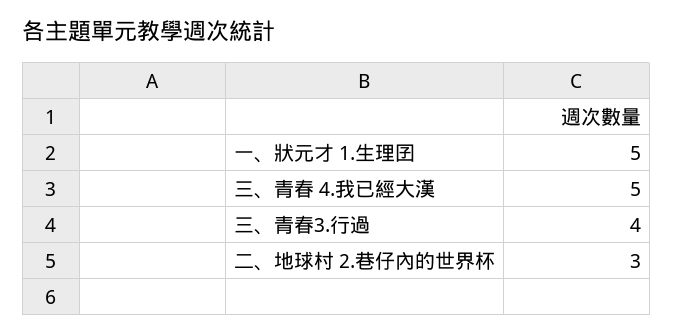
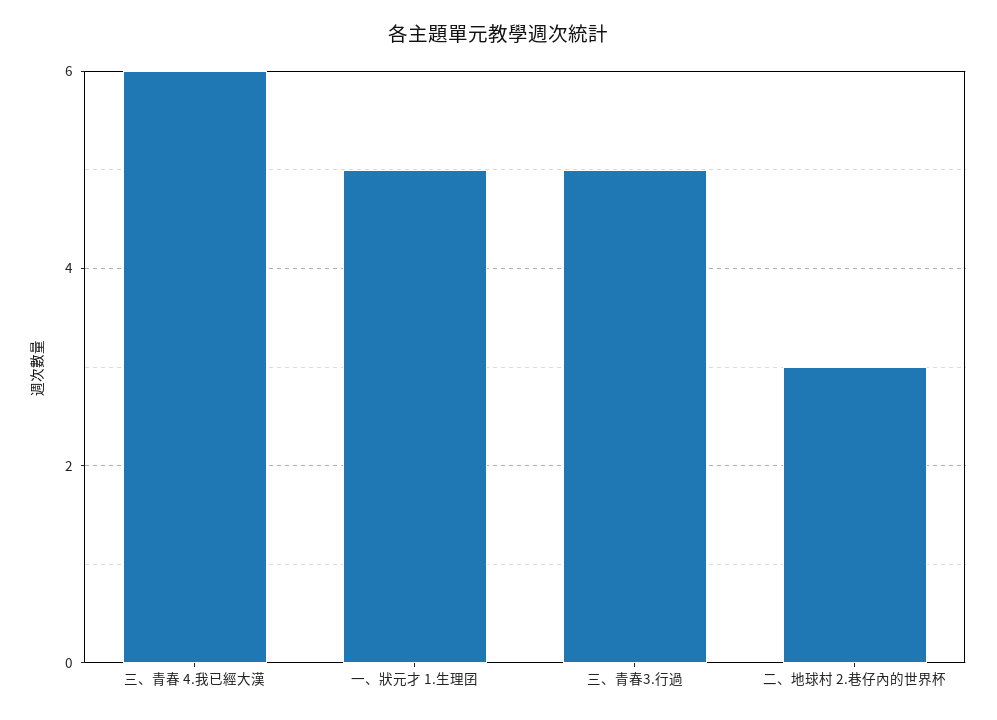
三、青春 4.我已經大漢: 5 -> 6
三、青春3.行過: 4 -> 5

